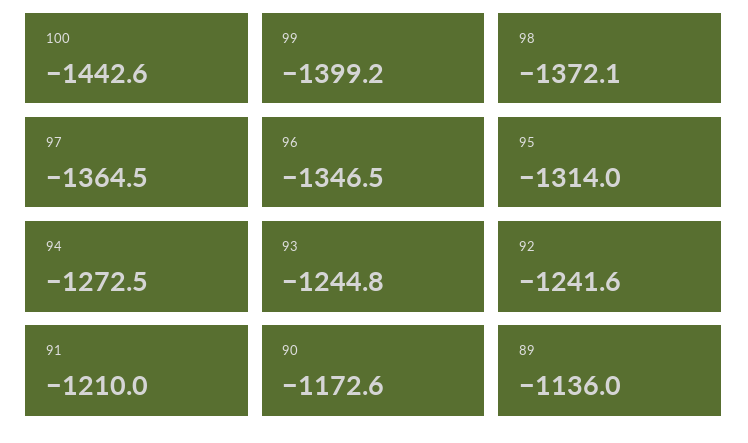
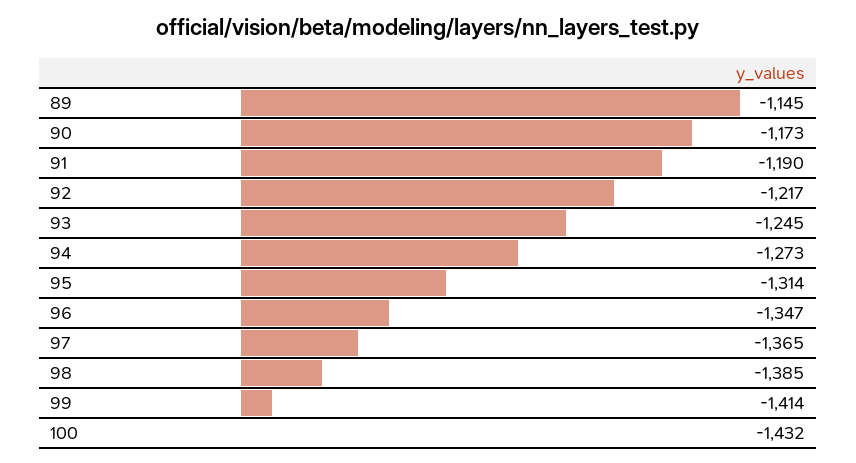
100: -1442.6 -> -1432
99: -1399.2 -> -1414
98: -1372.1 -> -1385
92: -1241.6 -> -1217
91: -1210 -> -1190
89: -1136 -> -1145

